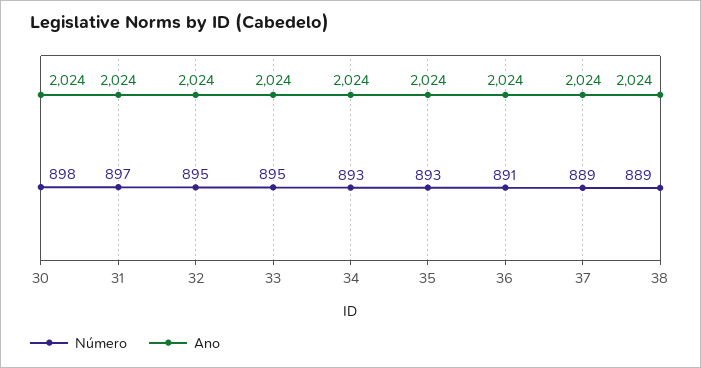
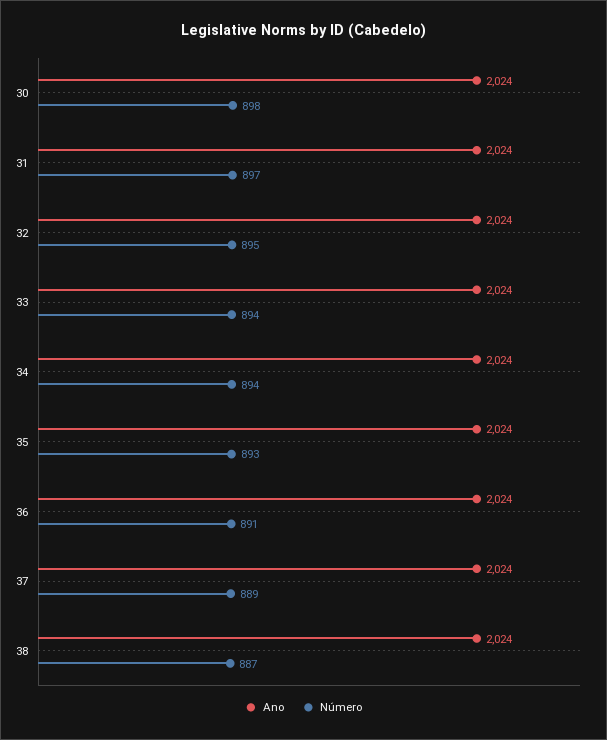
Número, 33: 895 -> 894
Número, 34: 893 -> 894
Número, 38: 889 -> 887

